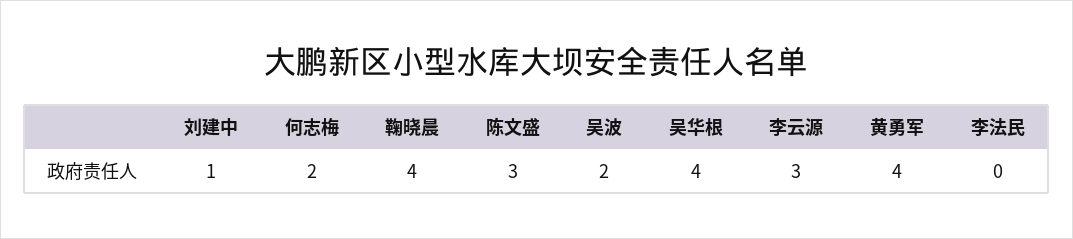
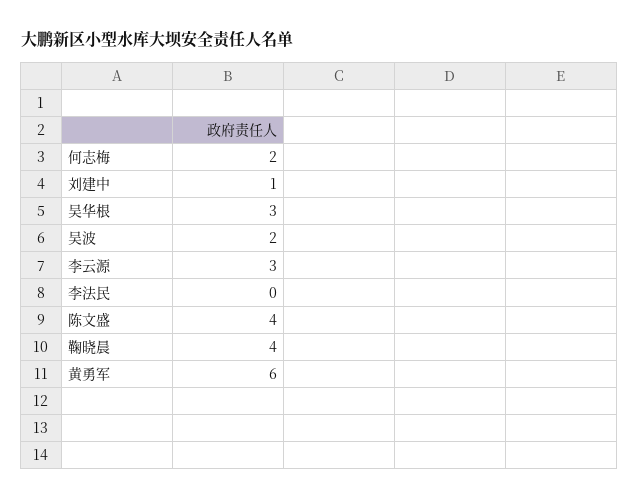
陈文盛: 3 -> 4
吴华根: 4 -> 3
黄勇军: 4 -> 6

